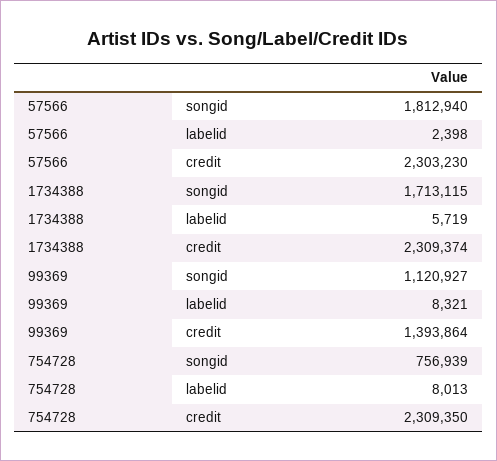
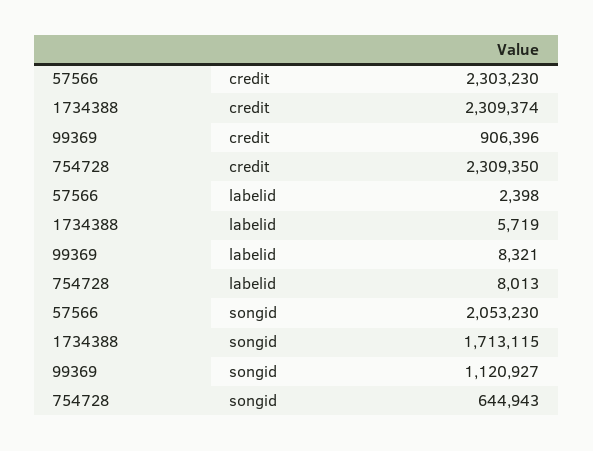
57566, songid: 1812940 -> 2053230
99369, credit: 1393864 -> 906396
754728, songid: 756939 -> 644943

